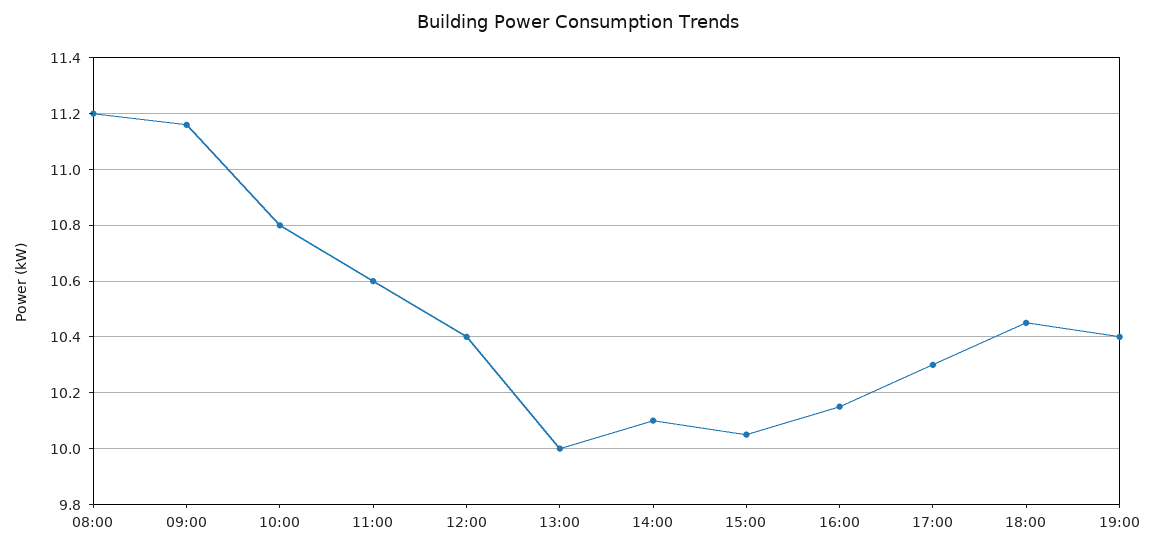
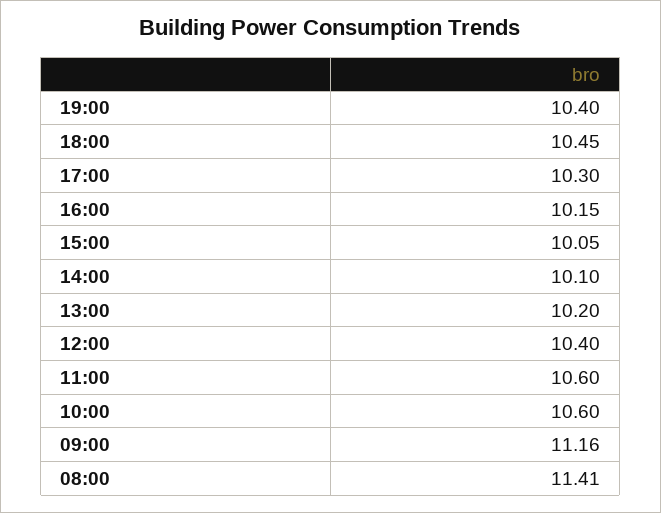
08:00: 11.2 -> 11.41
10:00: 10.8 -> 10.6
13:00: 10 -> 10.2

